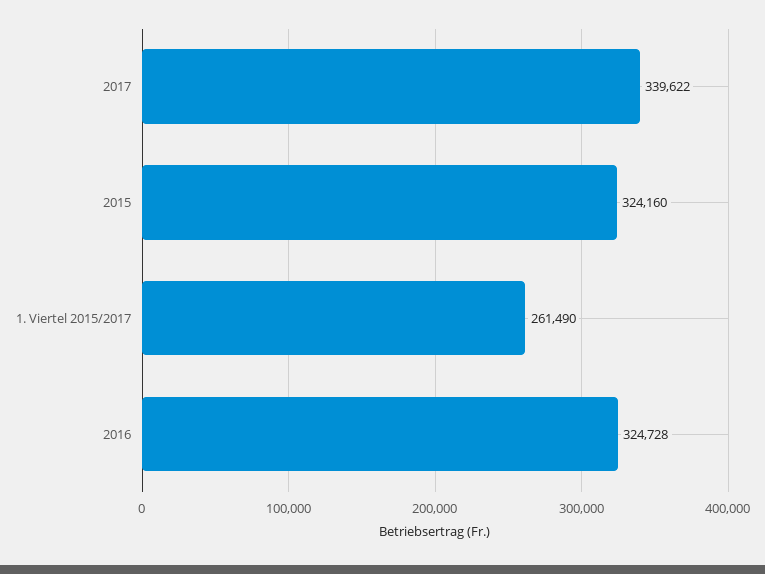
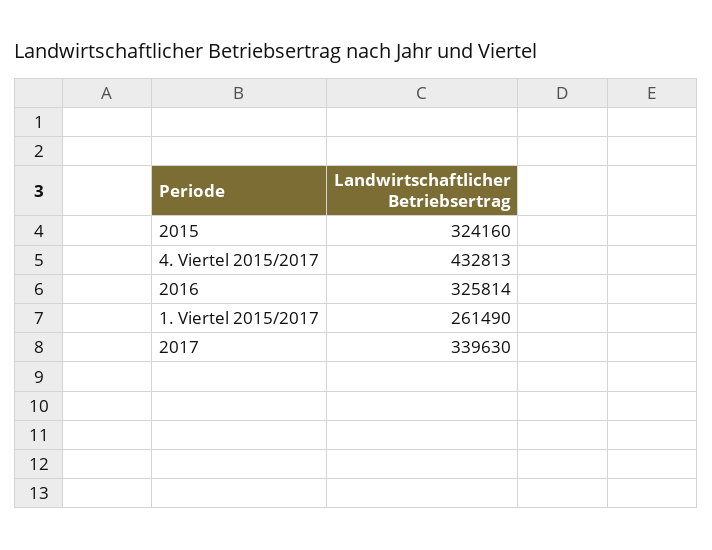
2017: 339622 -> 339630
2016: 324728 -> 325814
4. Viertel 2015/2017: none -> 432813

